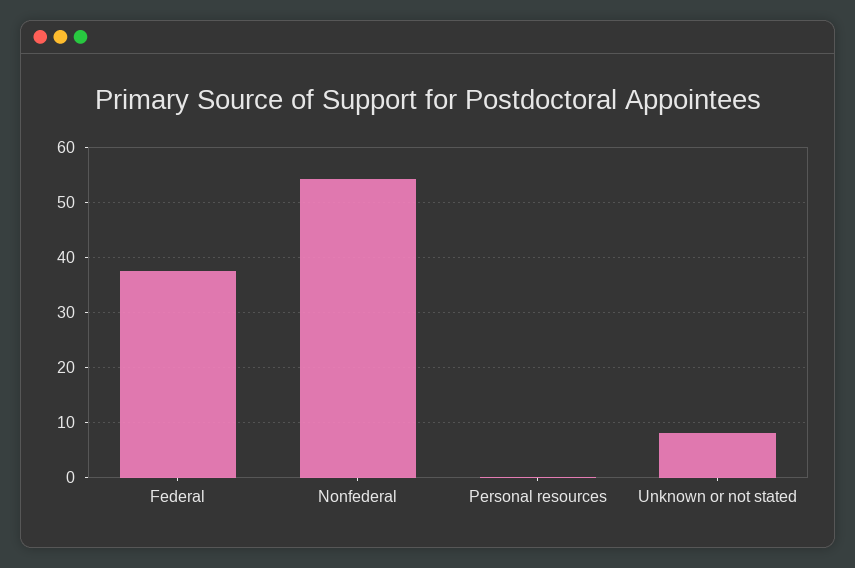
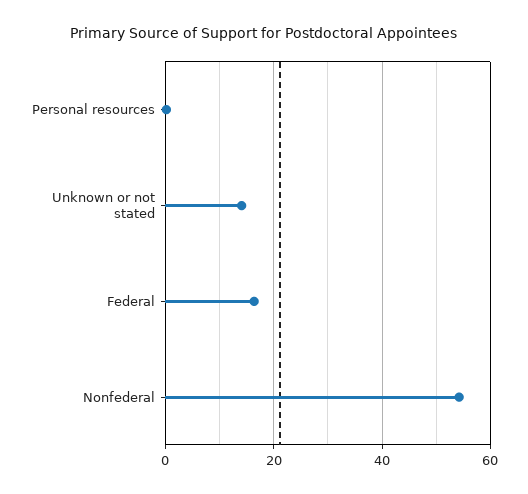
Federal: 38 -> 16
Unknown or not stated: 8 -> 14

